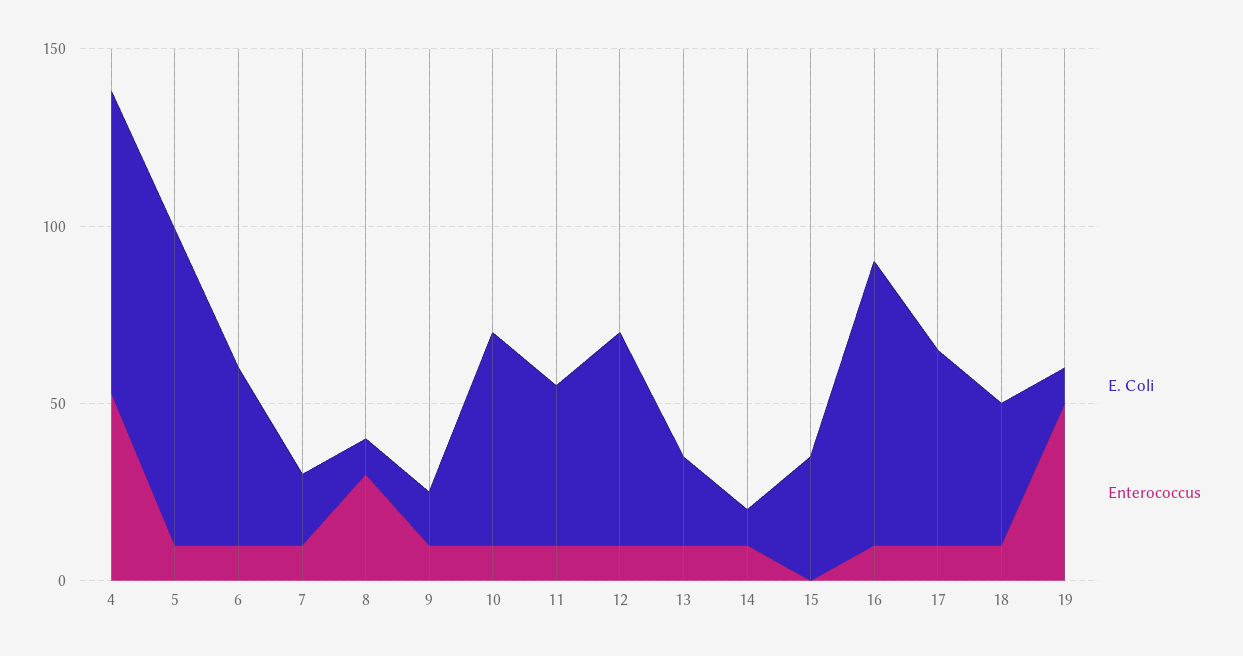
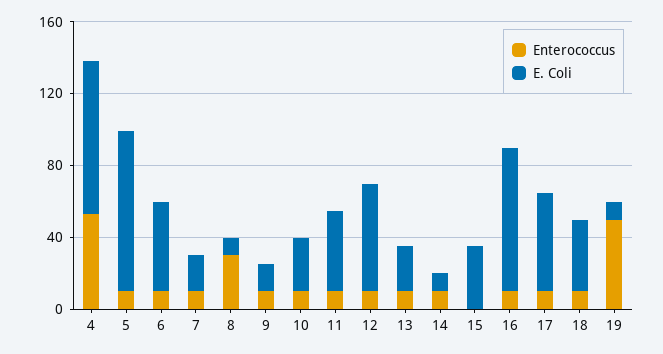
E. Coli, 10: 60 -> 30

